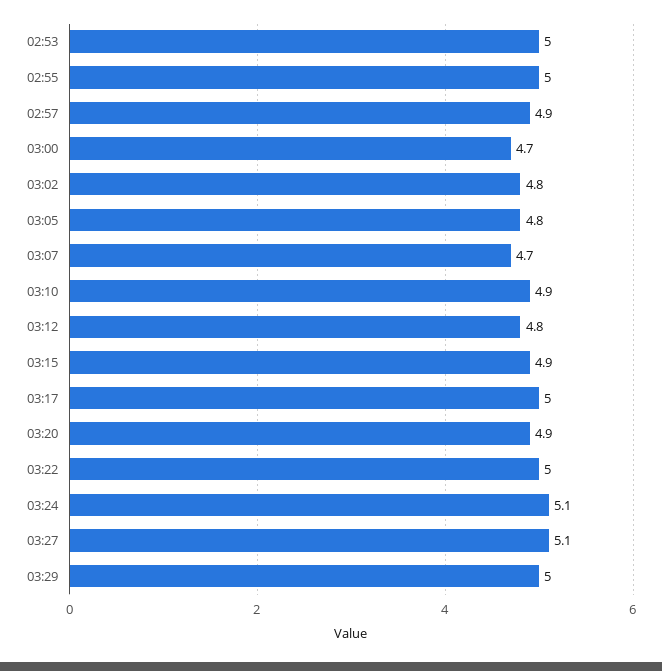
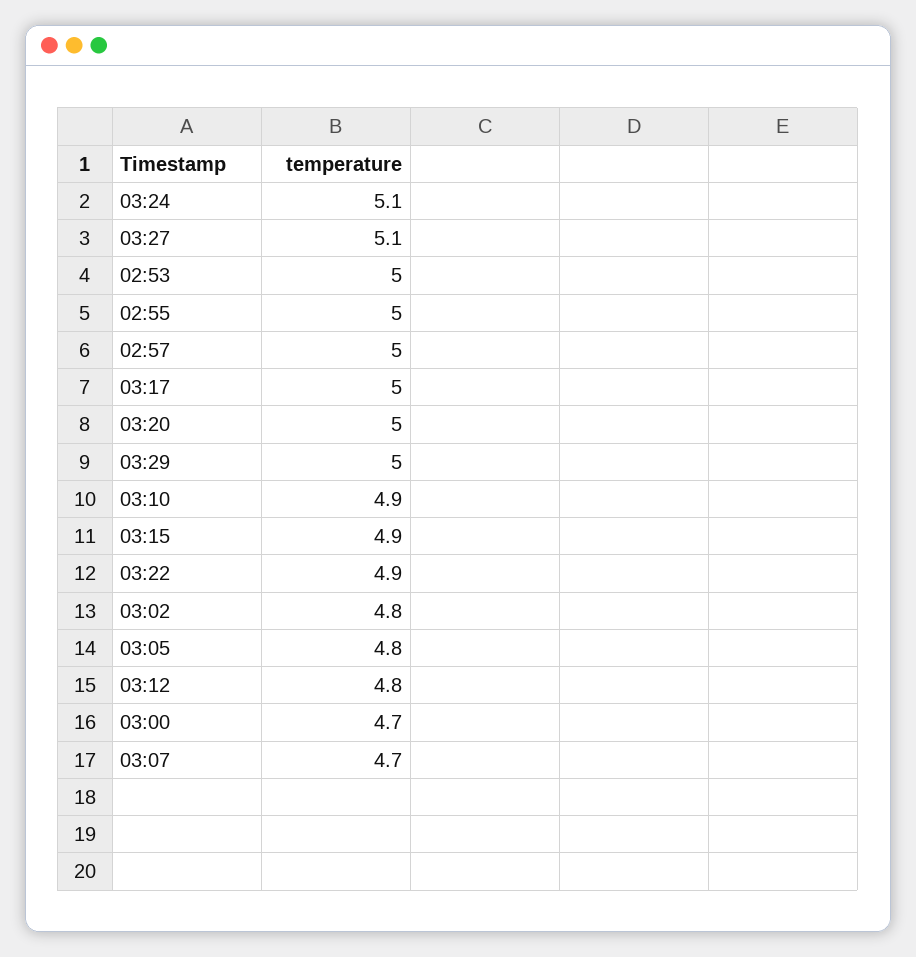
02:57: 4.9 -> 5
03:20: 4.9 -> 5
03:22: 5 -> 4.9

